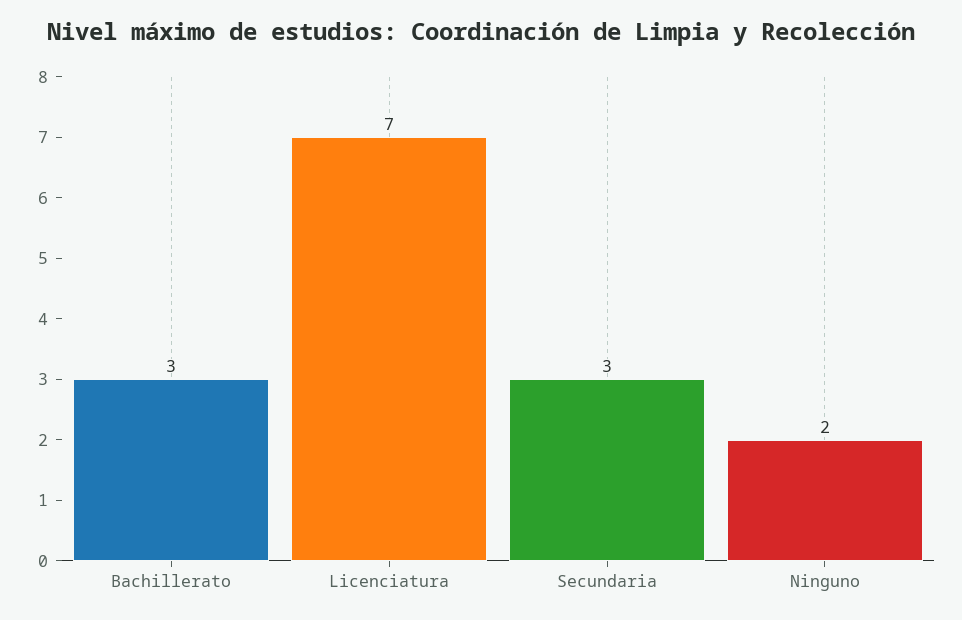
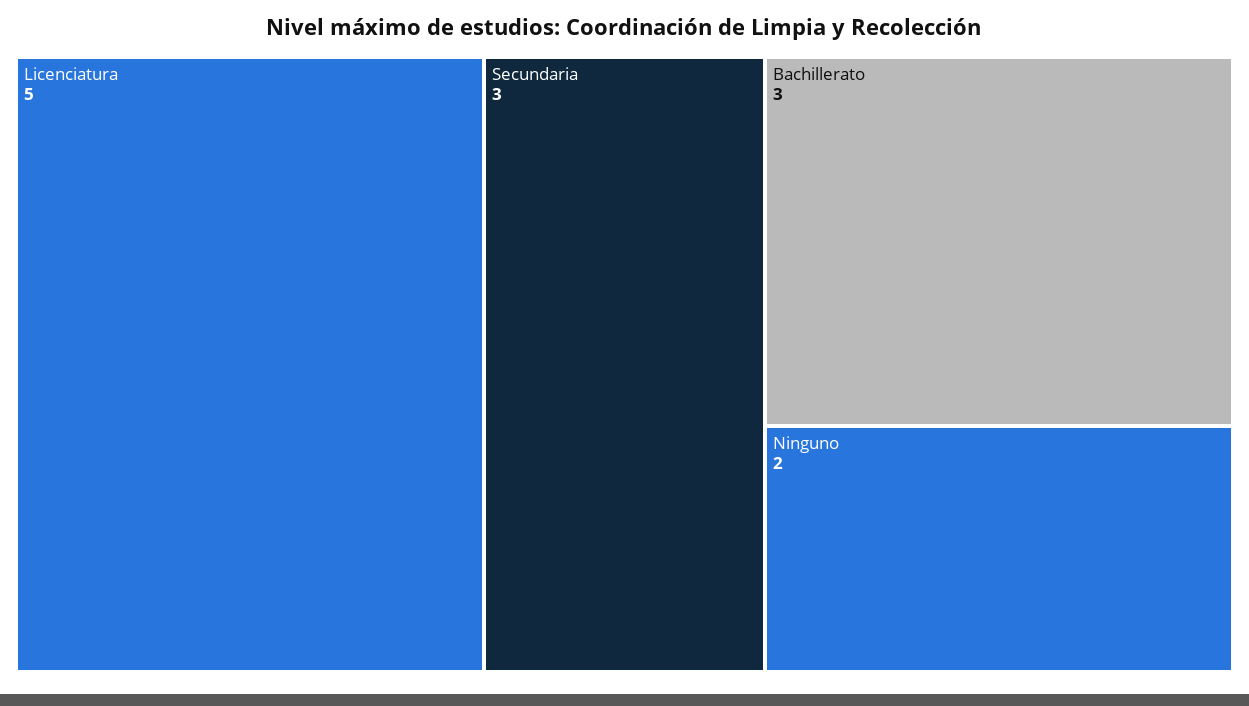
Licenciatura: 7 -> 5

